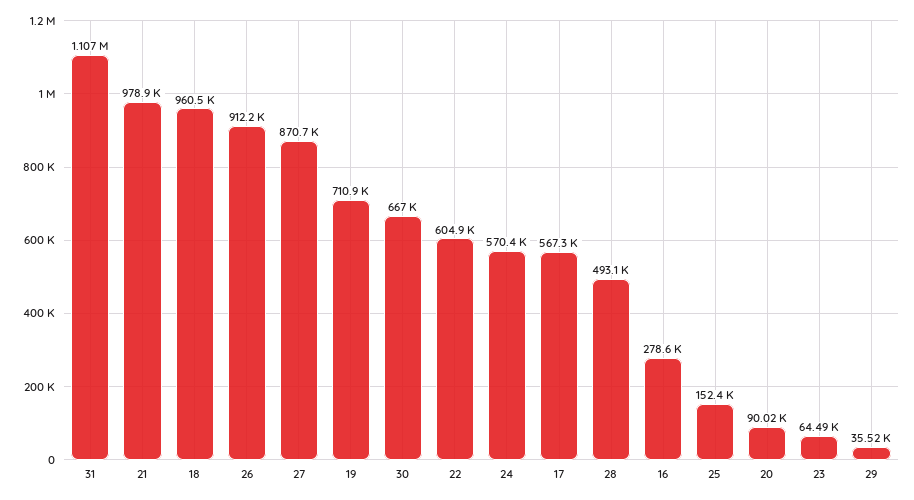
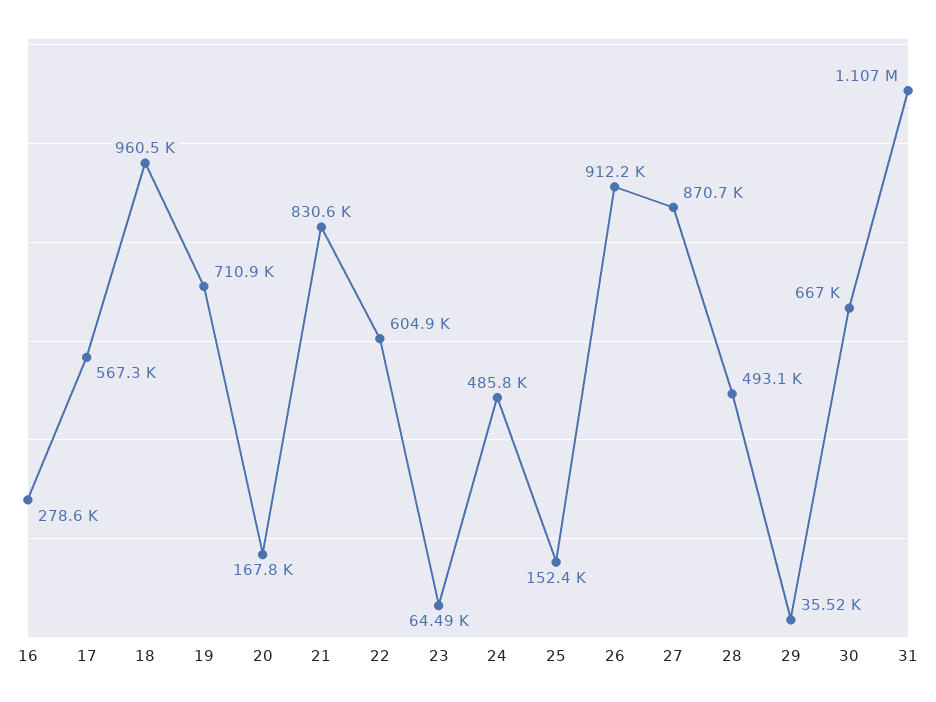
21: 978900 -> 830600
24: 570400 -> 485800
20: 90020 -> 167800

